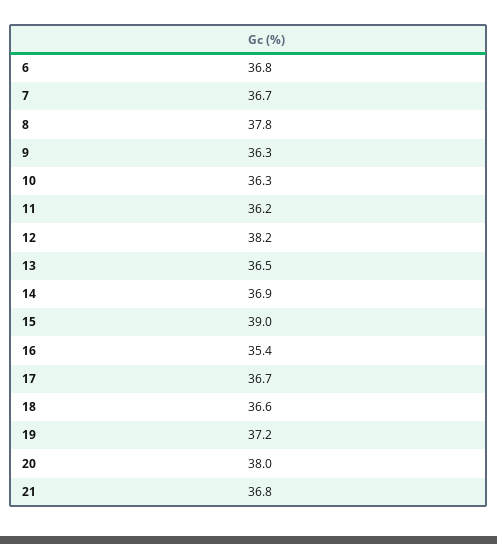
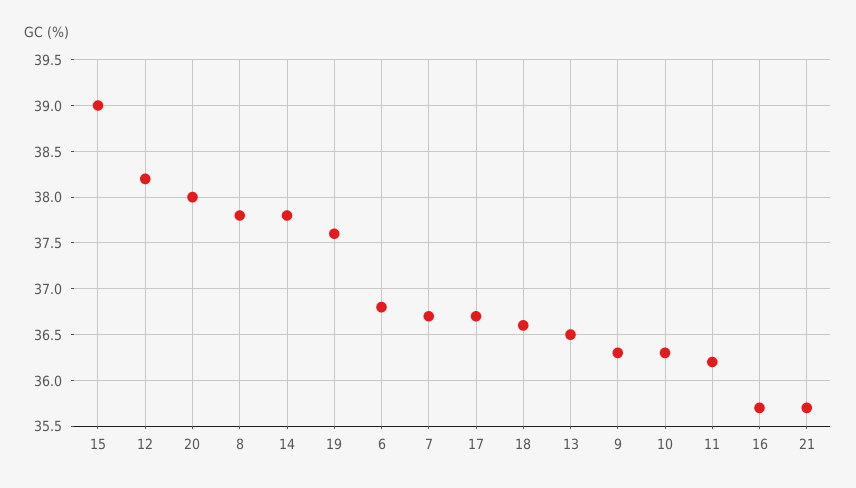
14: 36.9 -> 37.8
16: 35.4 -> 35.7
19: 37.2 -> 37.6
21: 36.8 -> 35.7

